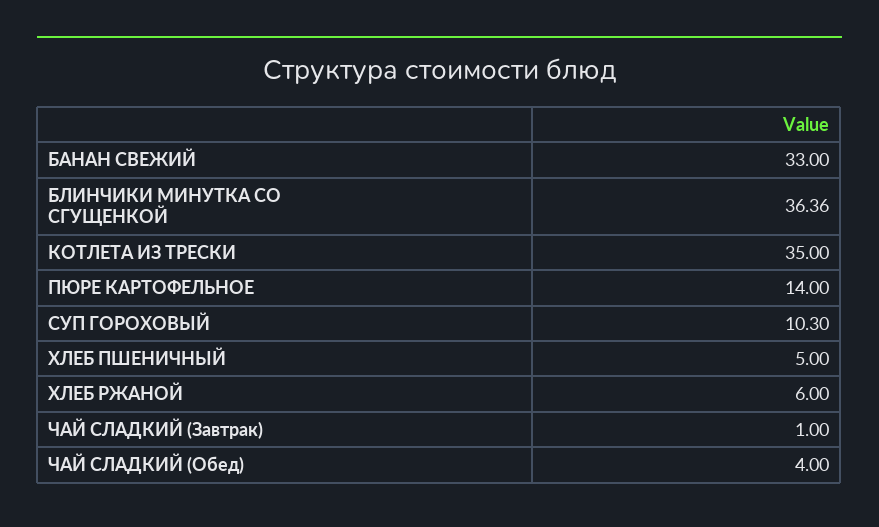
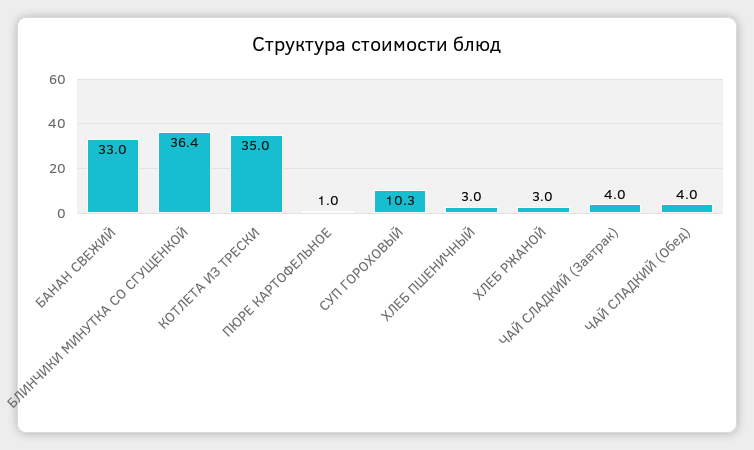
ПЮРЕ КАРТОФЕЛЬНОЕ: 14 -> 1
ХЛЕБ ПШЕНИЧНЫЙ: 5 -> 3
ХЛЕБ РЖАНОЙ: 6 -> 3
ЧАЙ СЛАДКИЙ (Завтрак): 1 -> 4

